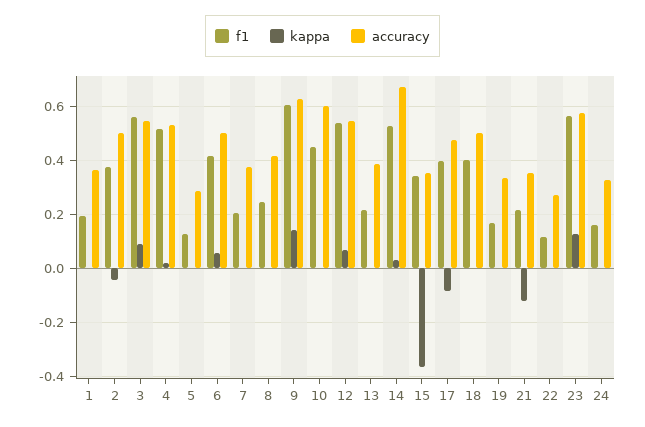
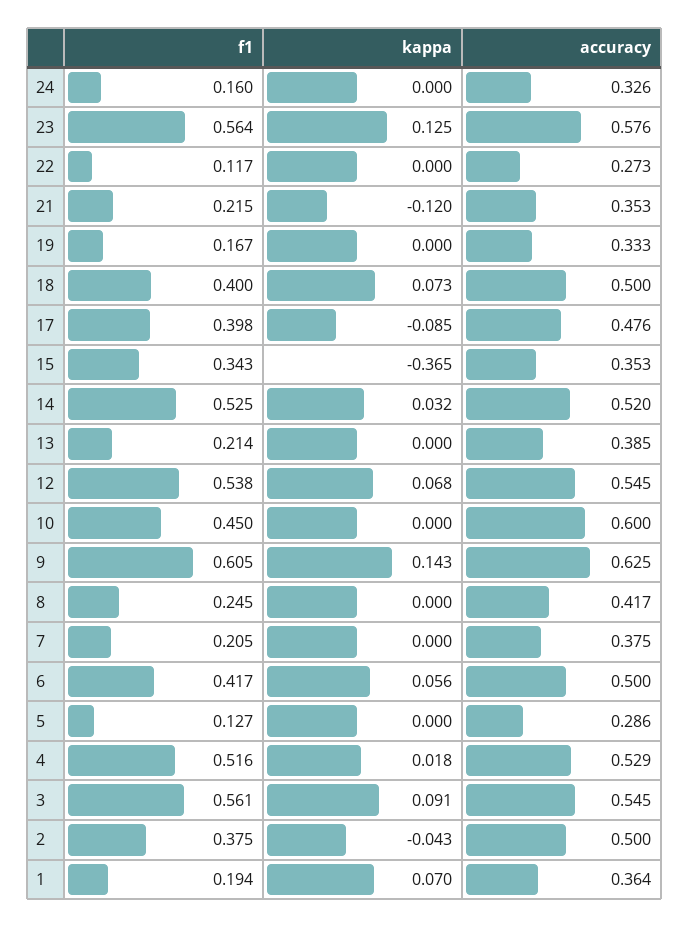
kappa, 1: 0 -> 0.07
accuracy, 14: 0.675 -> 0.52
kappa, 18: 0 -> 0.073

